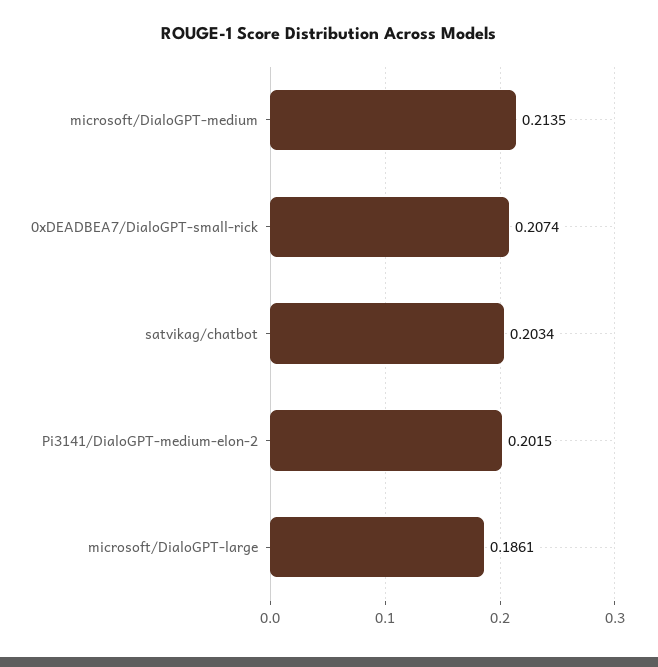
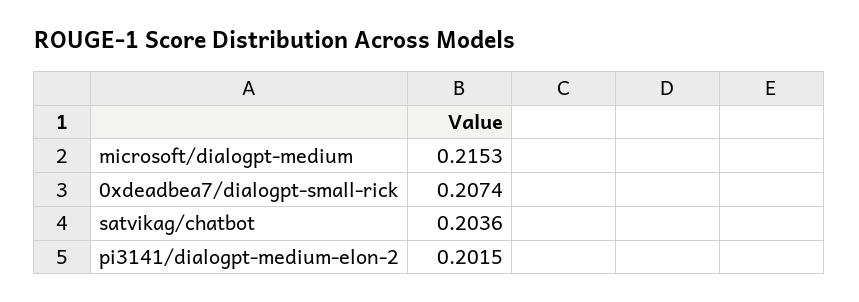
microsoft/DialoGPT-medium: 0.2135 -> 0.2153
satvikag/chatbot: 0.2034 -> 0.2036
microsoft/DialoGPT-large: 0.1861 -> none

